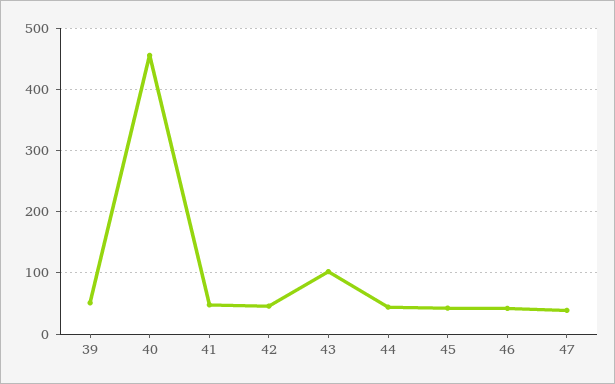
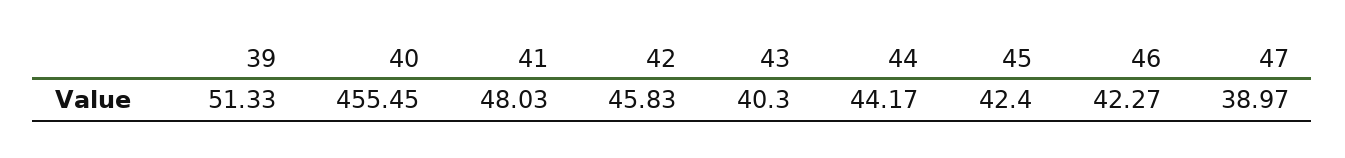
43: 100 -> 40.3

